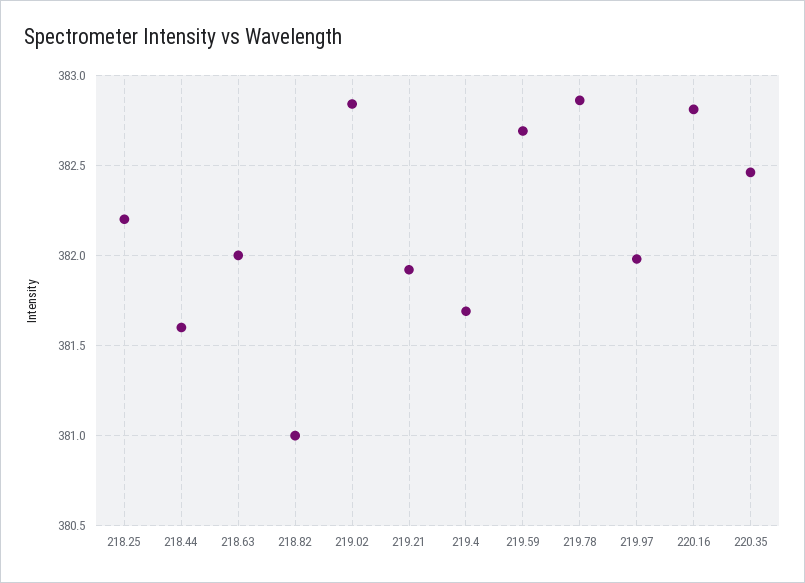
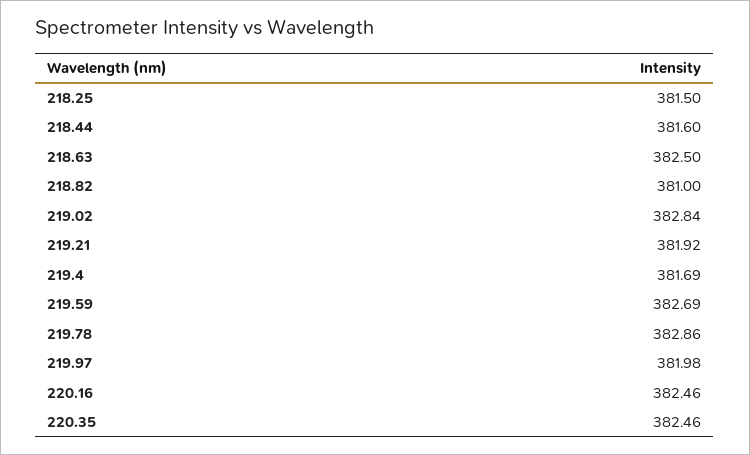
218.25: 382.2 -> 381.5
218.63: 382 -> 382.5
220.16: 382.8 -> 382.46

